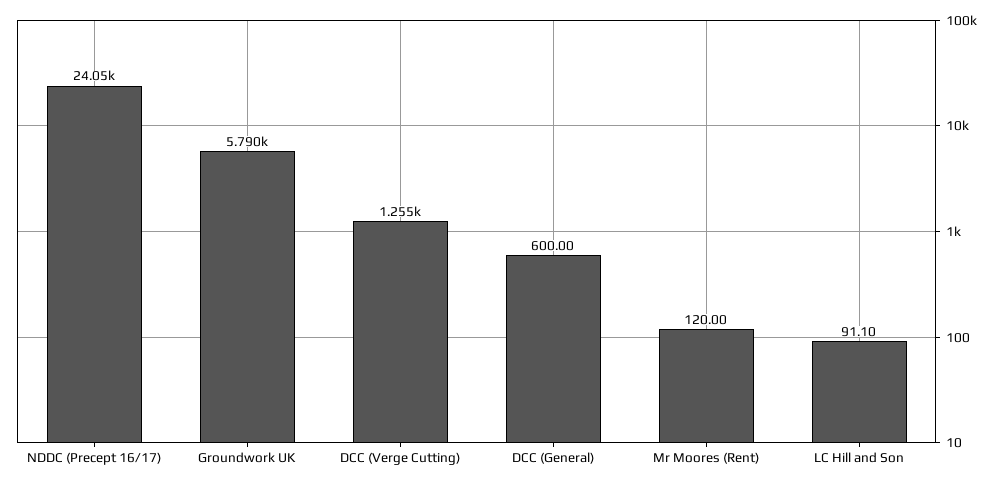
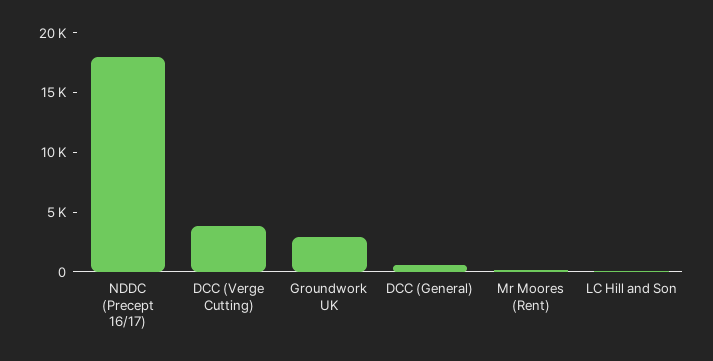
NDDC (Precept 16/17): 24050 -> 18000
Groundwork UK: 5790 -> 3000
DCC (Verge Cutting): 1255 -> 4000

